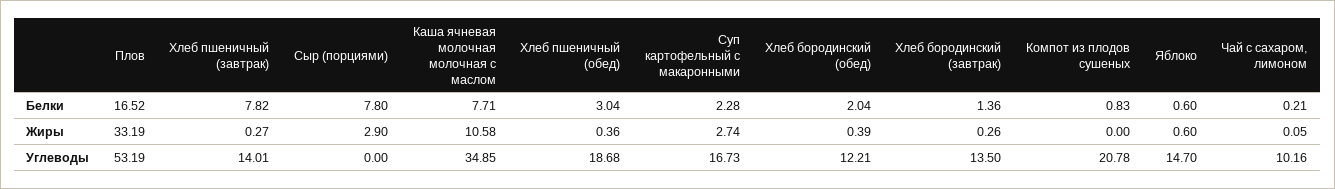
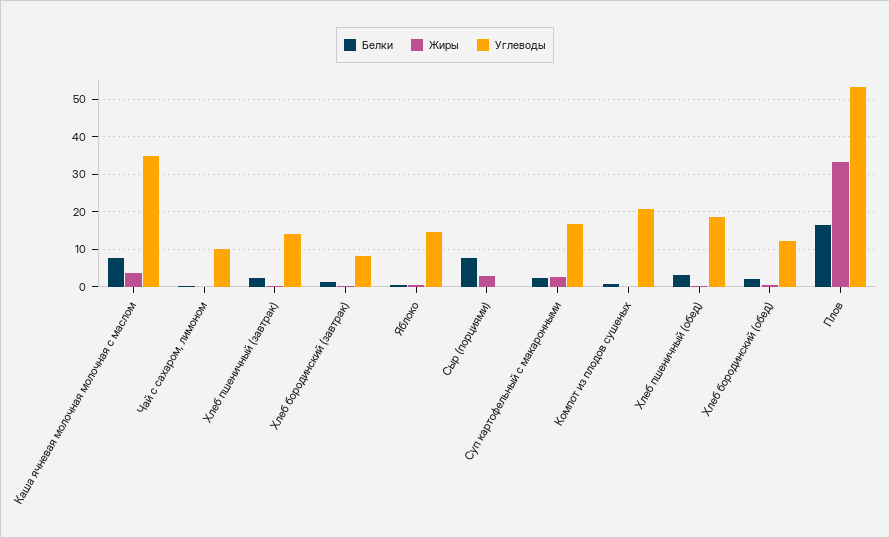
Белки, Хлеб пшеничный (завтрак): 7.82 -> 2
Жиры, Каша ячневая молочная молочная с маслом: 10.58 -> 4
Углеводы, Хлеб бородинский (завтрак): 13.5 -> 8

